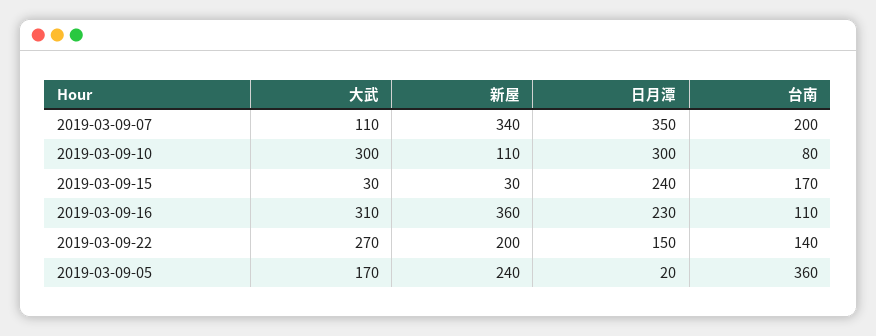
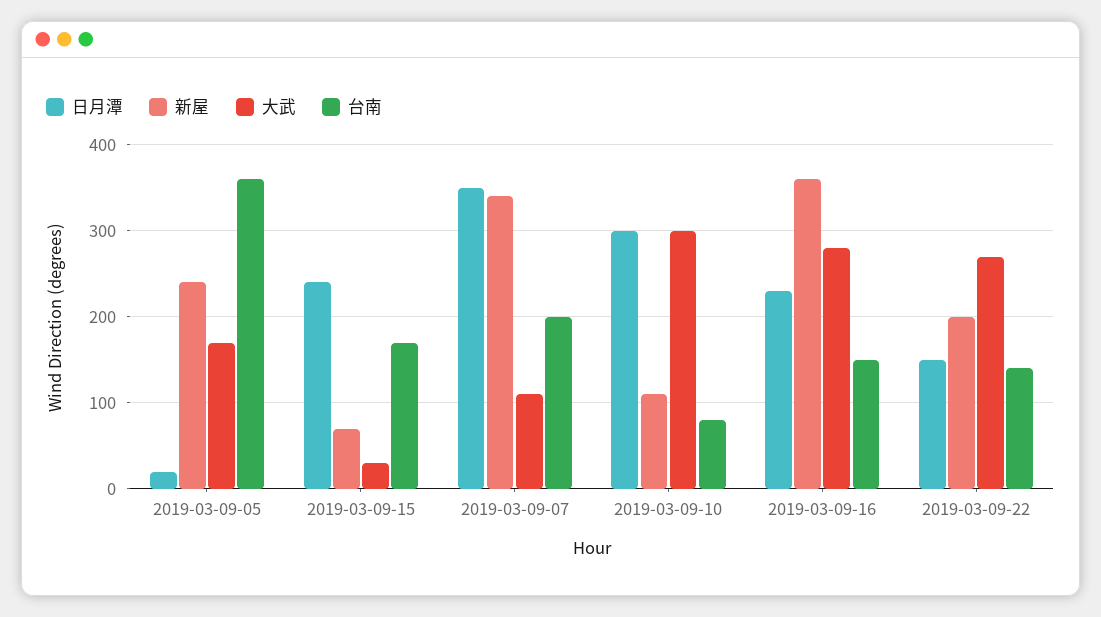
新屋, 2019-03-09-15: 30 -> 70
大武, 2019-03-09-16: 310 -> 280
台南, 2019-03-09-16: 110 -> 150

